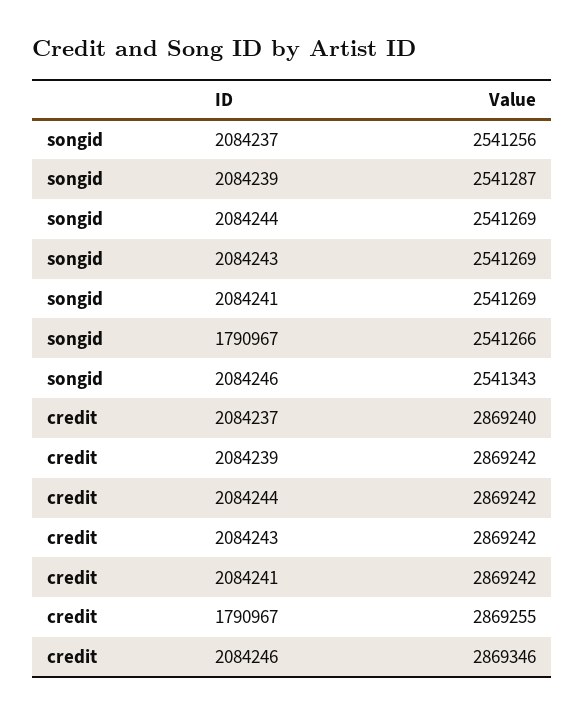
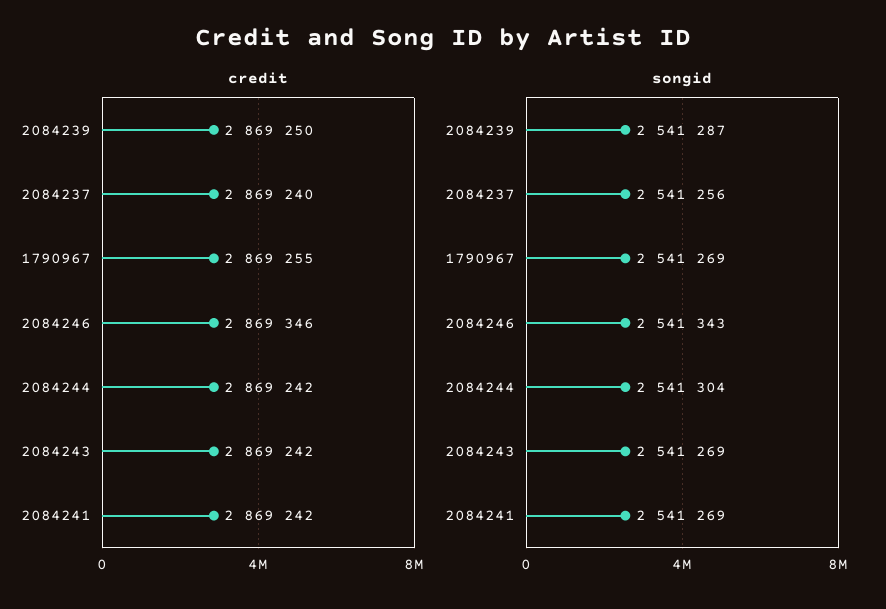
songid, 2084244: 2541269 -> 2541304
songid, 1790967: 2541266 -> 2541269
credit, 2084239: 2869242 -> 2869250

